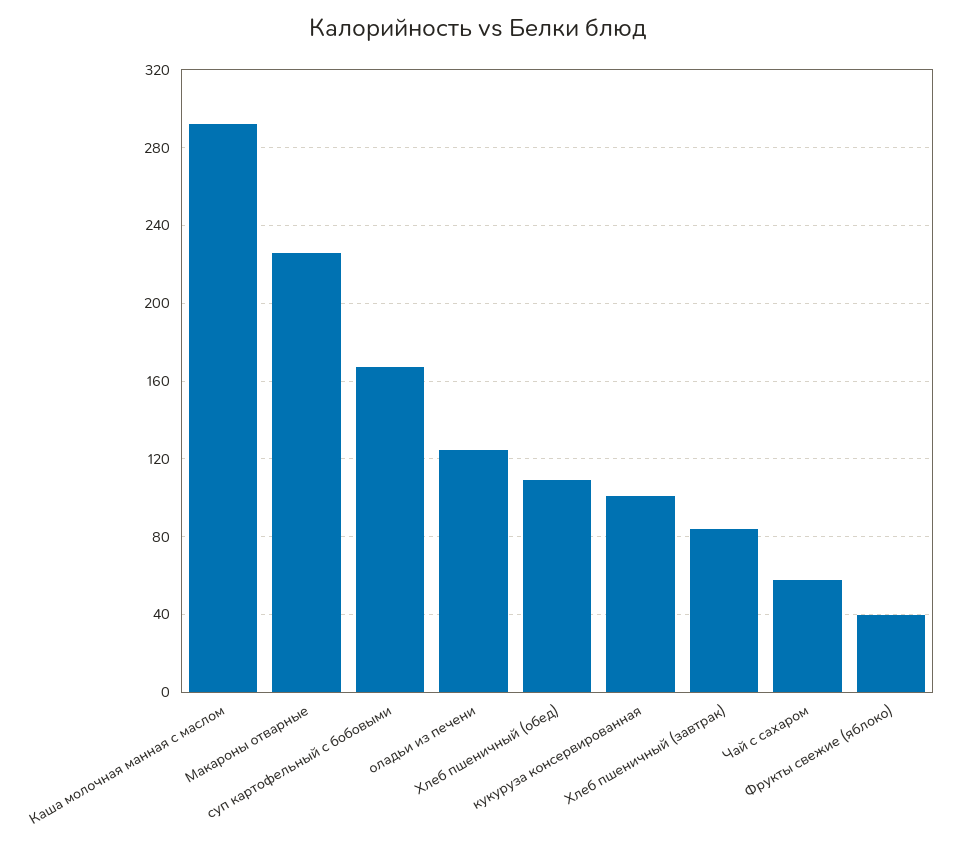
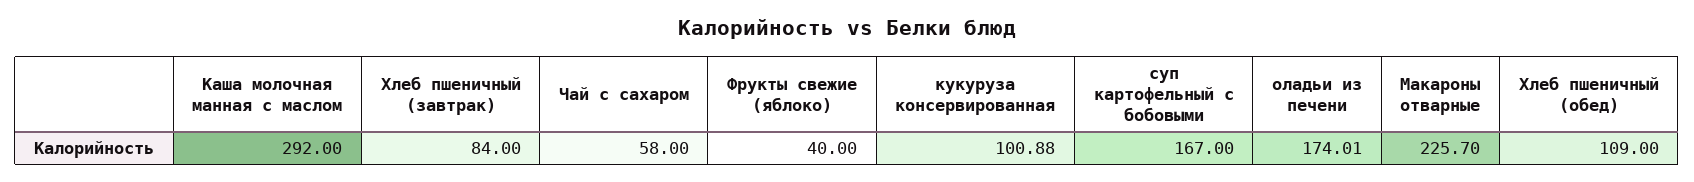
оладьи из печени: 125 -> 174.01

